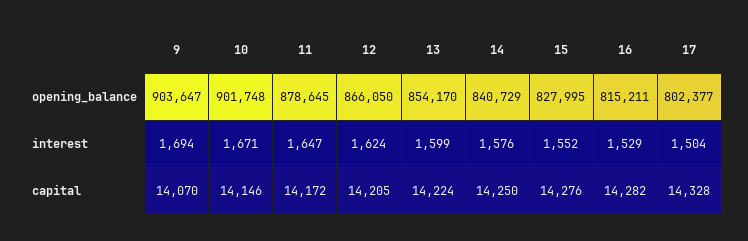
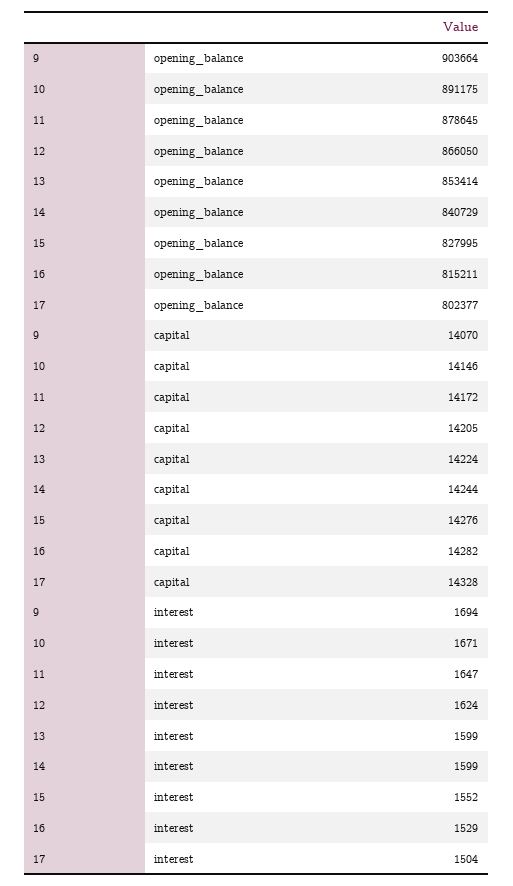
9, opening_balance: 903647 -> 903664
10, opening_balance: 901748 -> 891175
13, opening_balance: 854170 -> 853414
14, interest: 1576 -> 1599
14, capital: 14250 -> 14244

